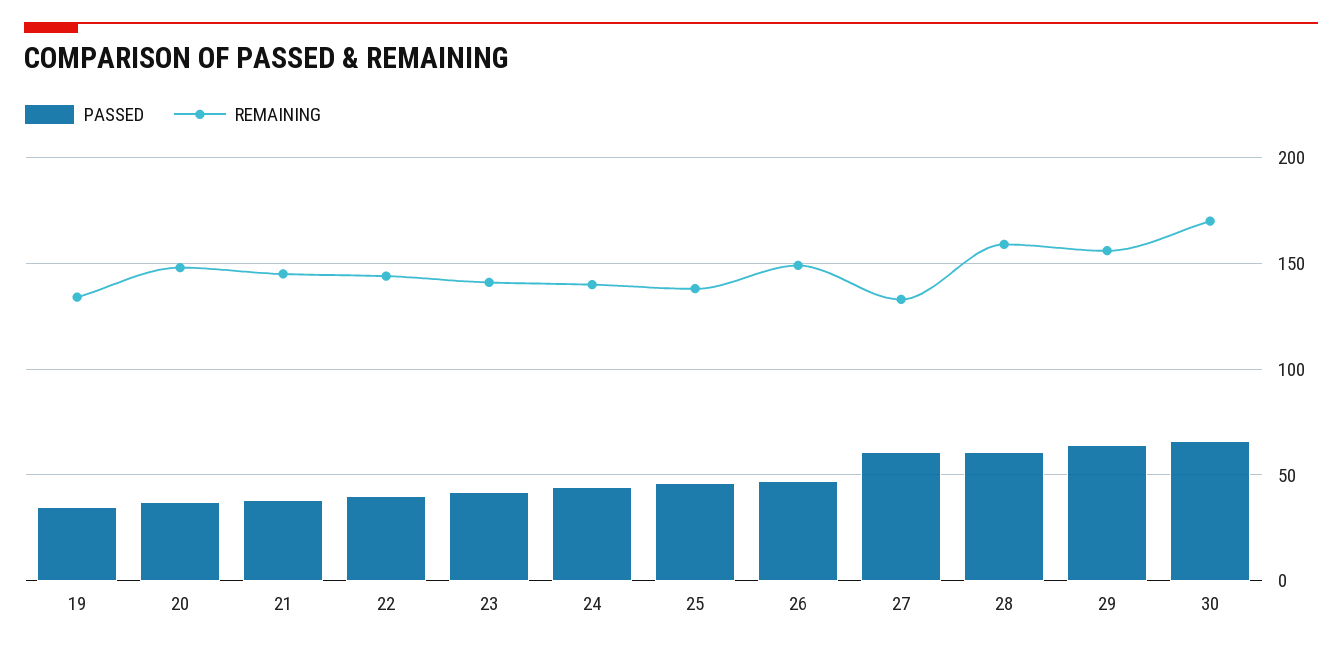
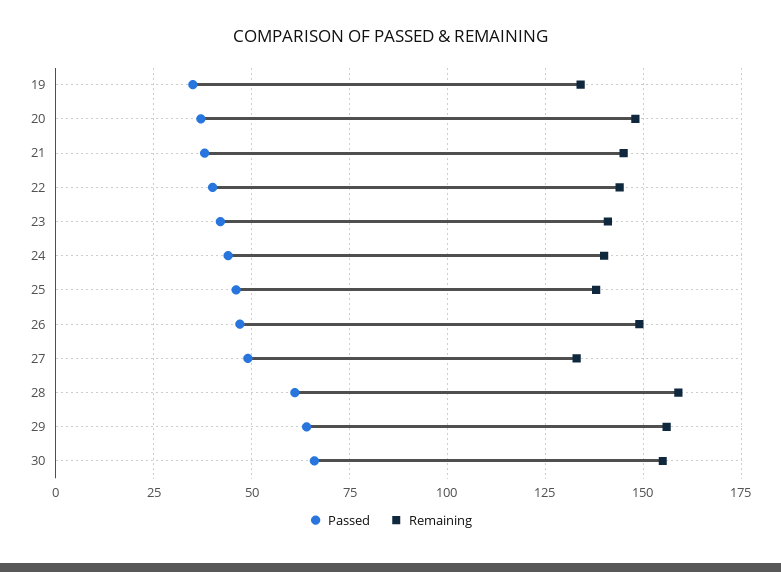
PASSED, 27: 60 -> 50
REMAINING, 30: 170 -> 155

